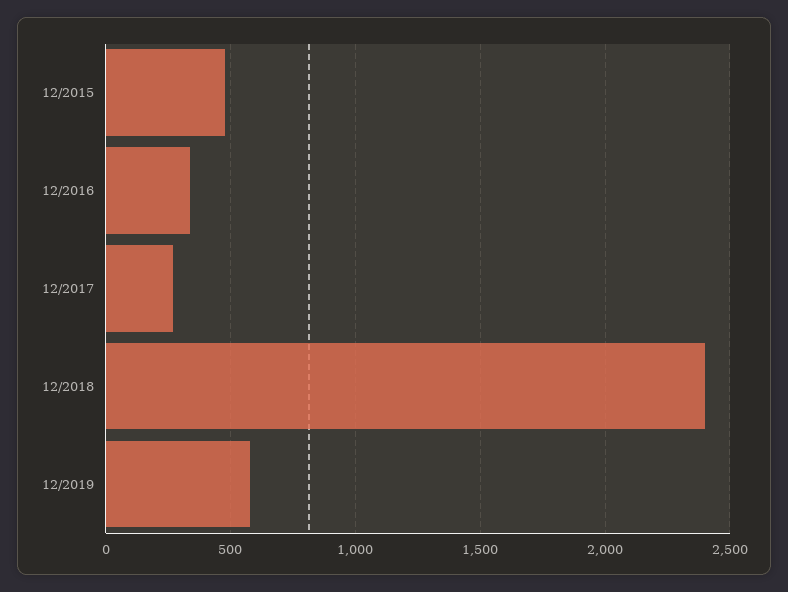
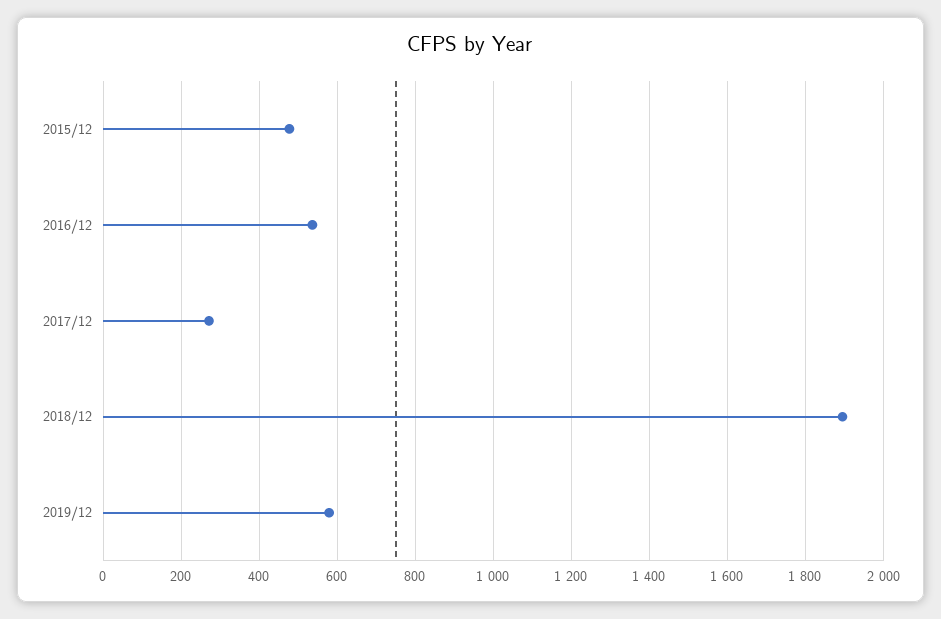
12/2016: 350 -> 540
12/2018: 2400 -> 1900

